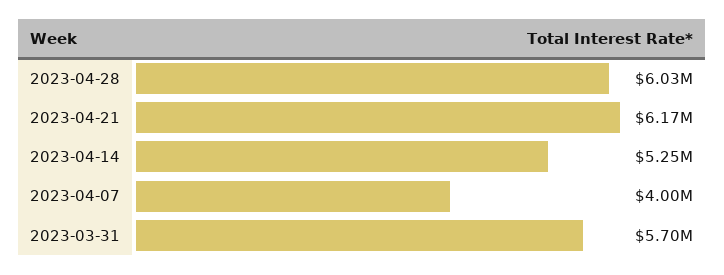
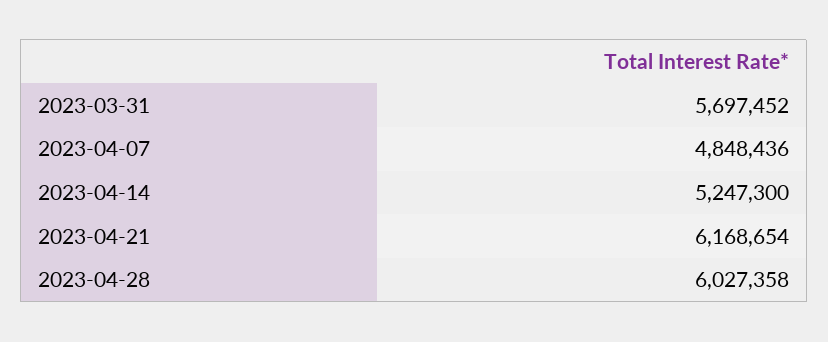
2023-04-07: 4000000 -> 4848436

